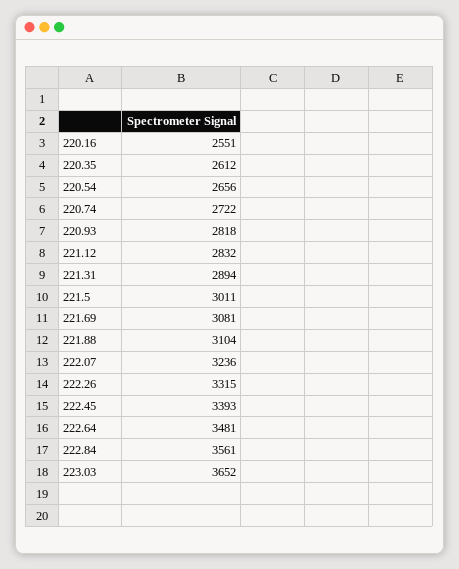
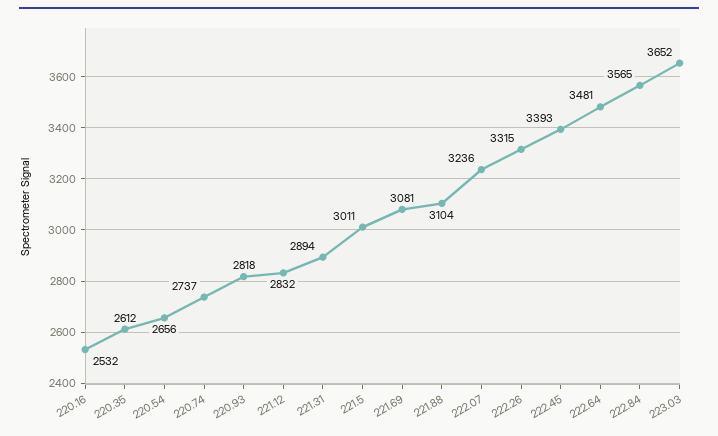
220.16: 2551 -> 2532
220.74: 2722 -> 2737
222.84: 3561 -> 3565

